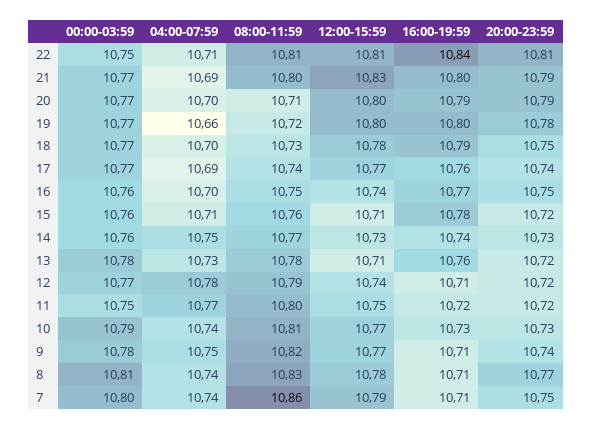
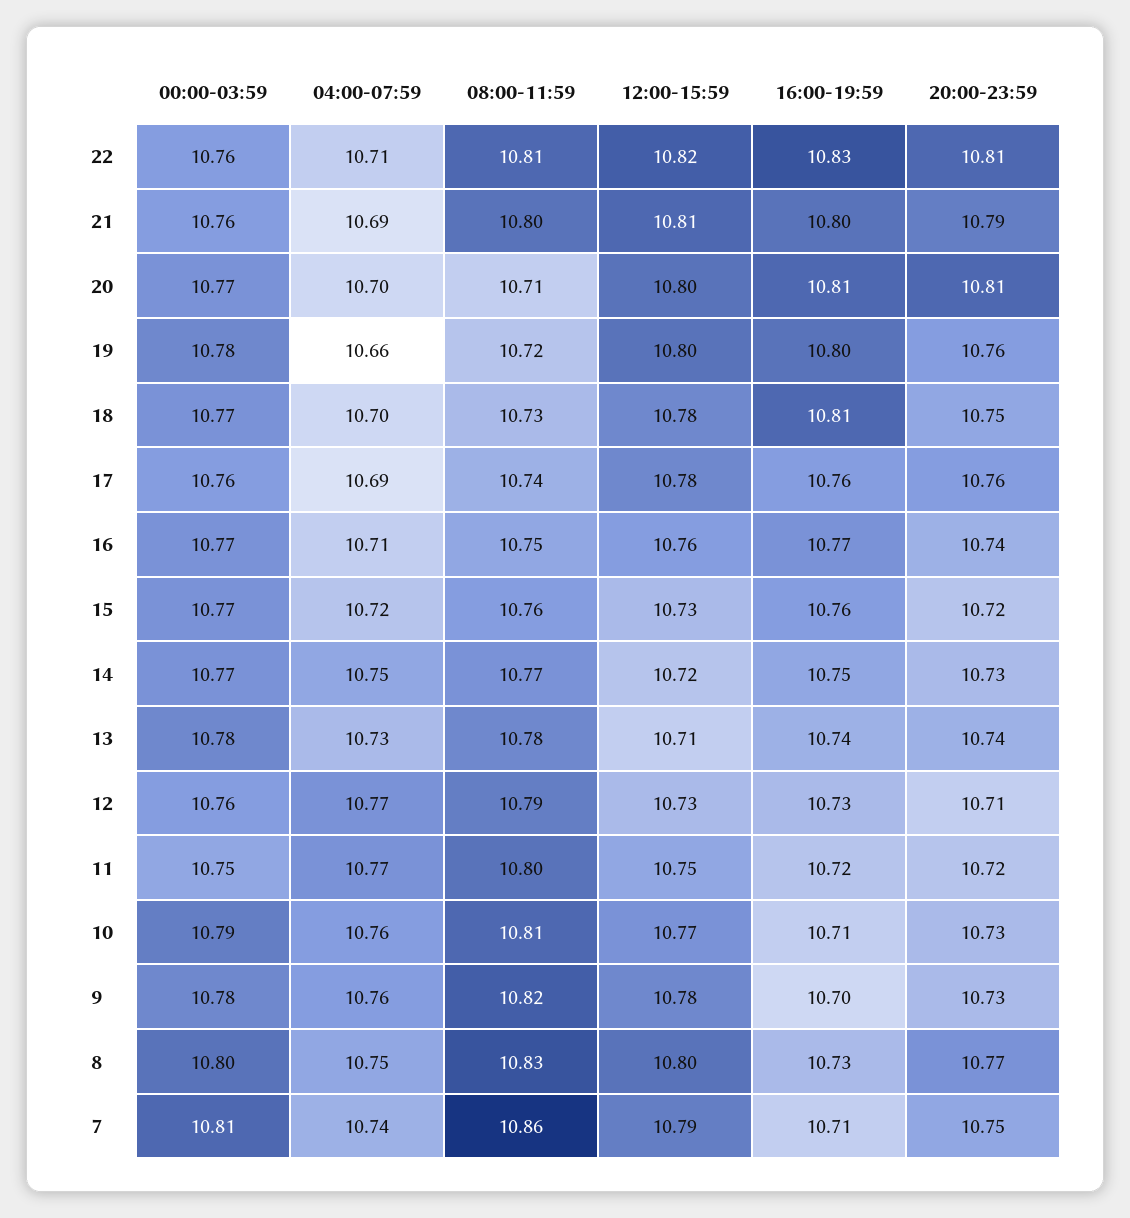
00:00-03:59, 22: 10.75 -> 10.76
12:00-15:59, 22: 10.81 -> 10.82
16:00-19:59, 22: 10.84 -> 10.83
00:00-03:59, 21: 10.77 -> 10.76
12:00-15:59, 21: 10.83 -> 10.81
16:00-19:59, 20: 10.79 -> 10.81
20:00-23:59, 20: 10.79 -> 10.81
00:00-03:59, 19: 10.77 -> 10.78
20:00-23:59, 19: 10.78 -> 10.76
16:00-19:59, 18: 10.79 -> 10.81
00:00-03:59, 17: 10.77 -> 10.76
12:00-15:59, 17: 10.77 -> 10.78
20:00-23:59, 17: 10.74 -> 10.76
00:00-03:59, 16: 10.76 -> 10.77
04:00-07:59, 16: 10.7 -> 10.71
12:00-15:59, 16: 10.74 -> 10.76
20:00-23:59, 16: 10.75 -> 10.74
00:00-03:59, 15: 10.76 -> 10.77
04:00-07:59, 15: 10.71 -> 10.72
12:00-15:59, 15: 10.71 -> 10.73
16:00-19:59, 15: 10.78 -> 10.76
00:00-03:59, 14: 10.76 -> 10.77
12:00-15:59, 14: 10.73 -> 10.72
16:00-19:59, 14: 10.74 -> 10.75
16:00-19:59, 13: 10.76 -> 10.74
20:00-23:59, 13: 10.72 -> 10.74
00:00-03:59, 12: 10.77 -> 10.76
04:00-07:59, 12: 10.78 -> 10.77
12:00-15:59, 12: 10.74 -> 10.73
16:00-19:59, 12: 10.71 -> 10.73
20:00-23:59, 12: 10.72 -> 10.71
04:00-07:59, 10: 10.74 -> 10.76
16:00-19:59, 10: 10.73 -> 10.71
04:00-07:59, 9: 10.75 -> 10.76
12:00-15:59, 9: 10.77 -> 10.78
16:00-19:59, 9: 10.71 -> 10.7
20:00-23:59, 9: 10.74 -> 10.73
00:00-03:59, 8: 10.81 -> 10.8
04:00-07:59, 8: 10.74 -> 10.75
12:00-15:59, 8: 10.78 -> 10.8
16:00-19:59, 8: 10.71 -> 10.73
00:00-03:59, 7: 10.8 -> 10.81

